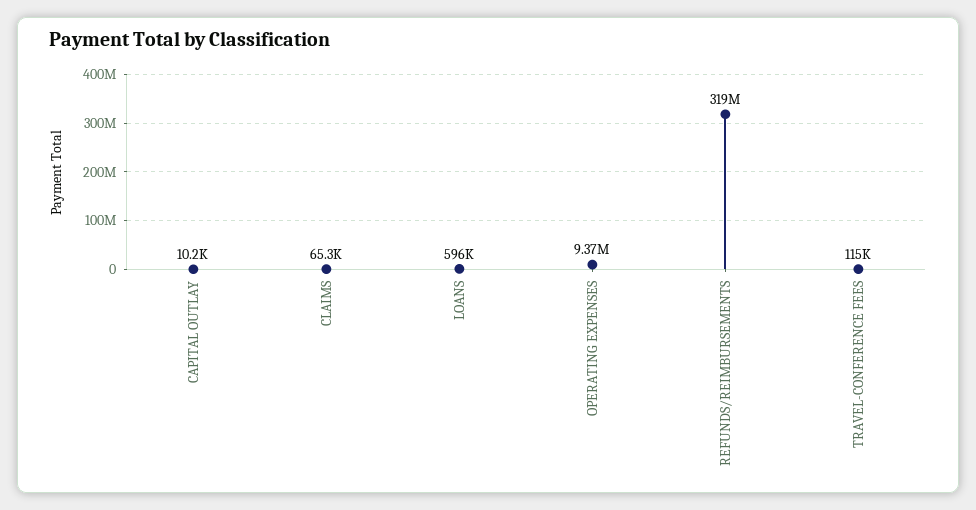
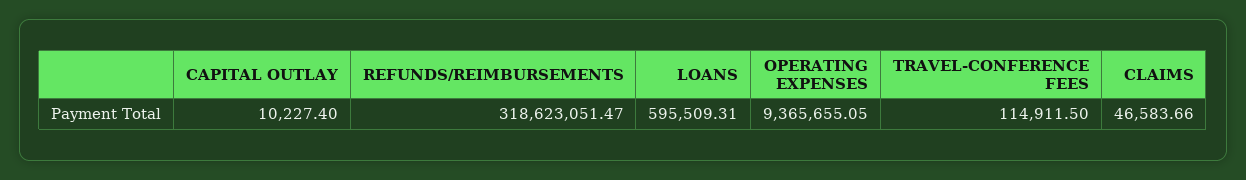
CLAIMS: 65300 -> 46583.66

